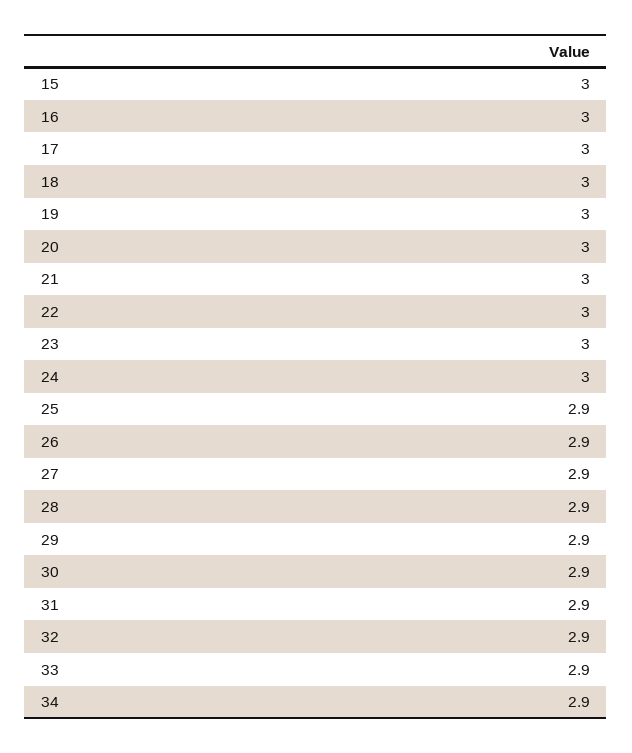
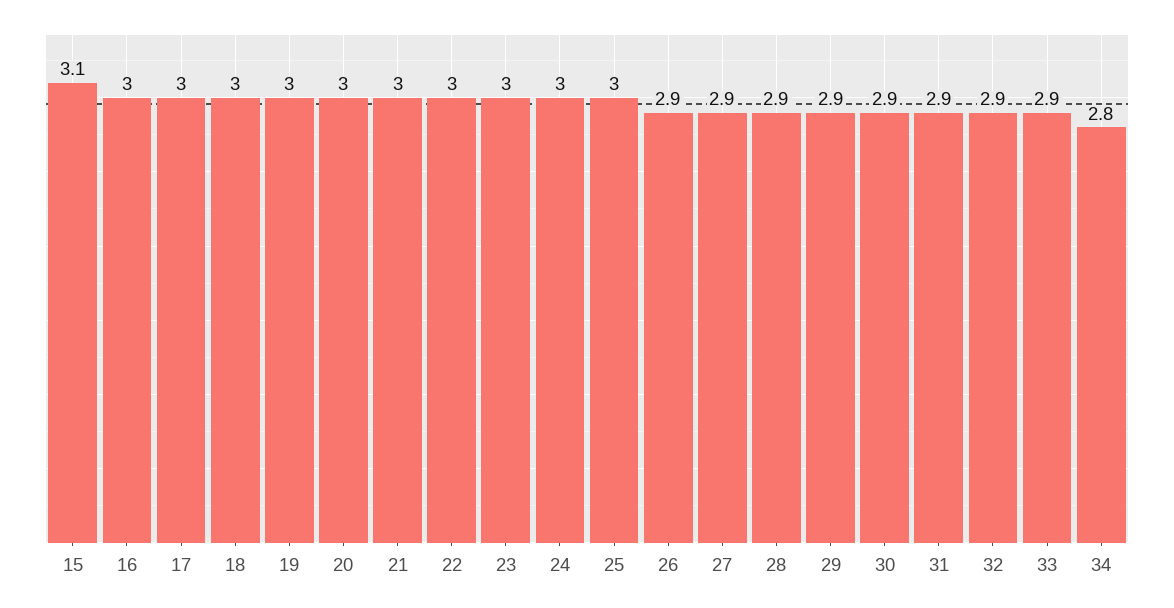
15: 3 -> 3.1
25: 2.9 -> 3
34: 2.9 -> 2.8

